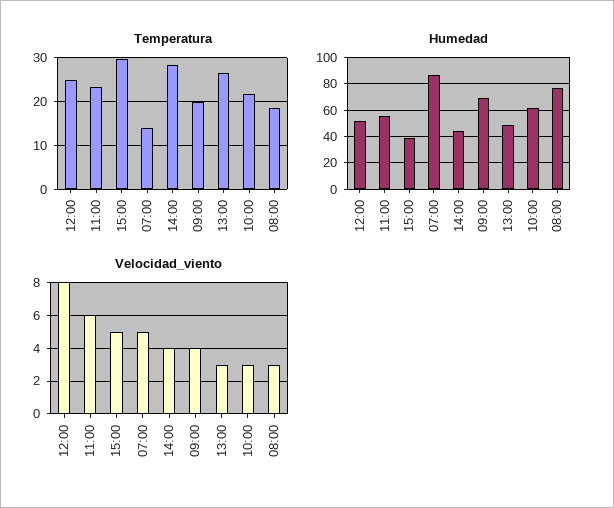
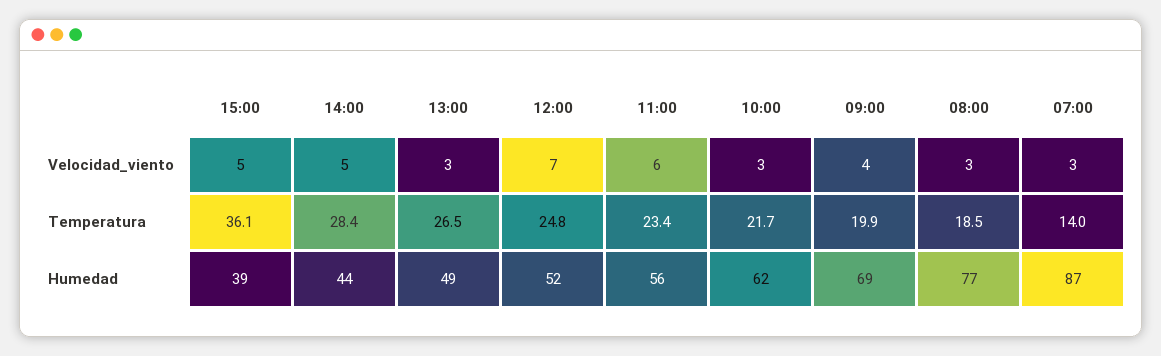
Temperatura, 15:00: 30 -> 36.1
Velocidad_viento, 12:00: 8 -> 7
Velocidad_viento, 07:00: 5 -> 3
Velocidad_viento, 14:00: 4 -> 5

